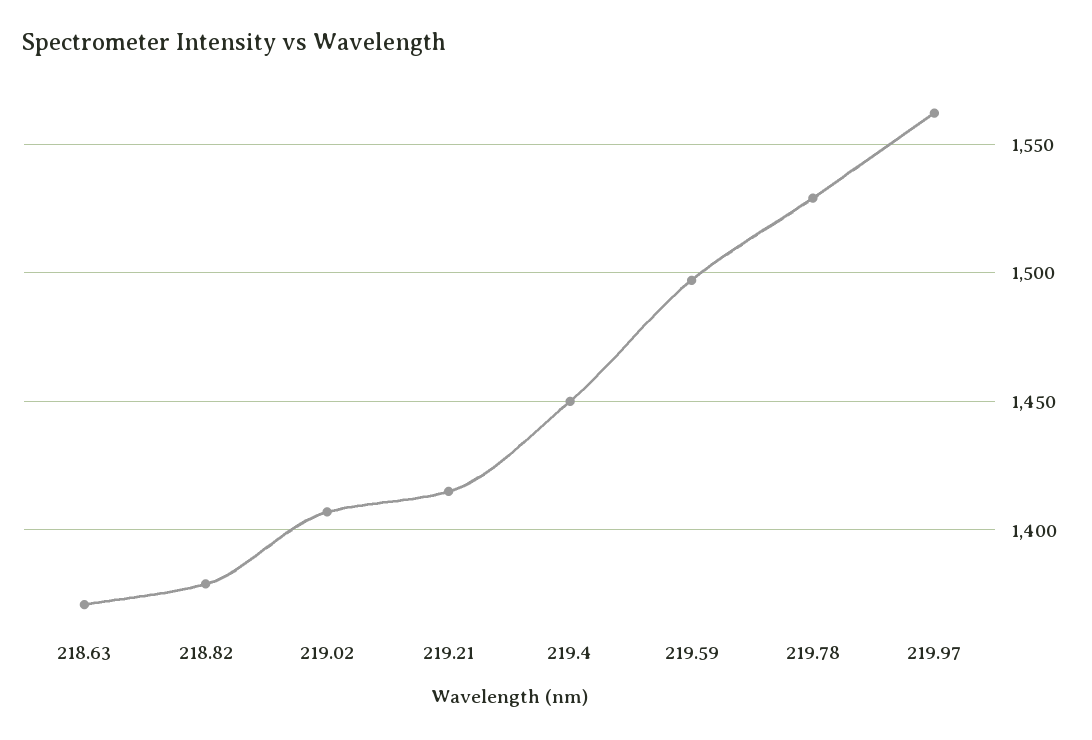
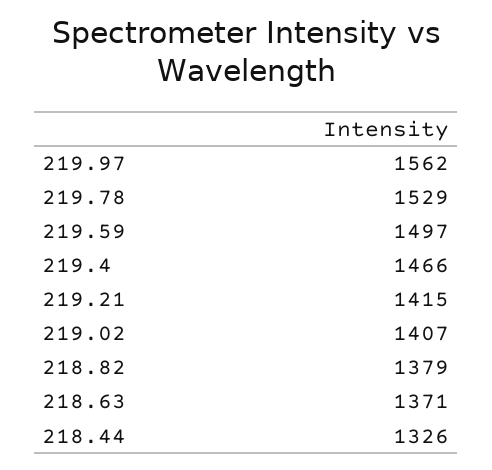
219.4: 1450 -> 1466
218.44: none -> 1326

